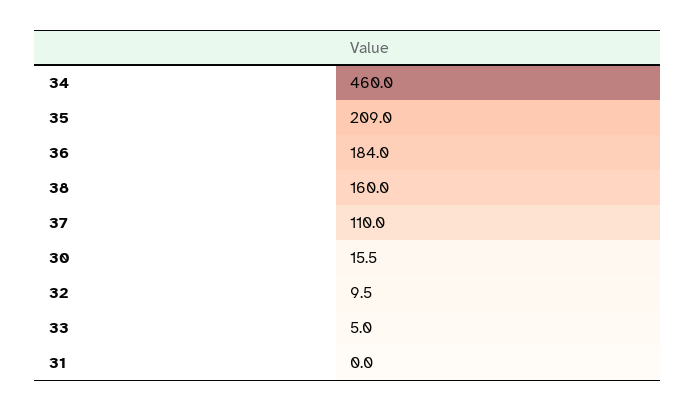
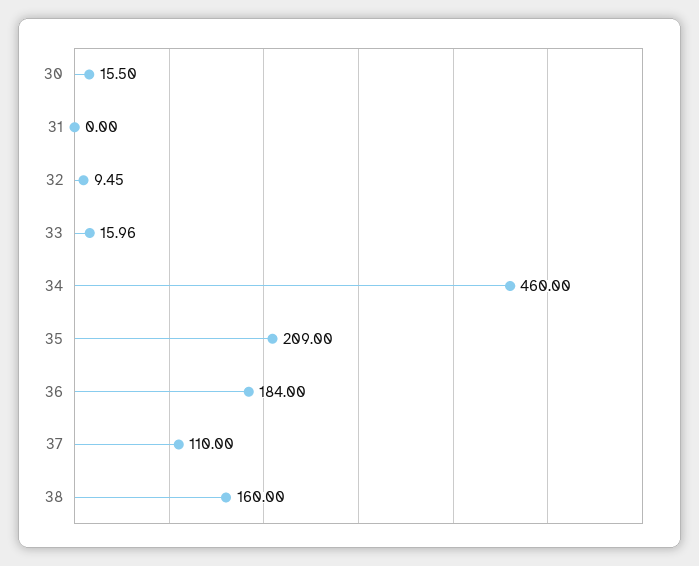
33: 5 -> 15.96

